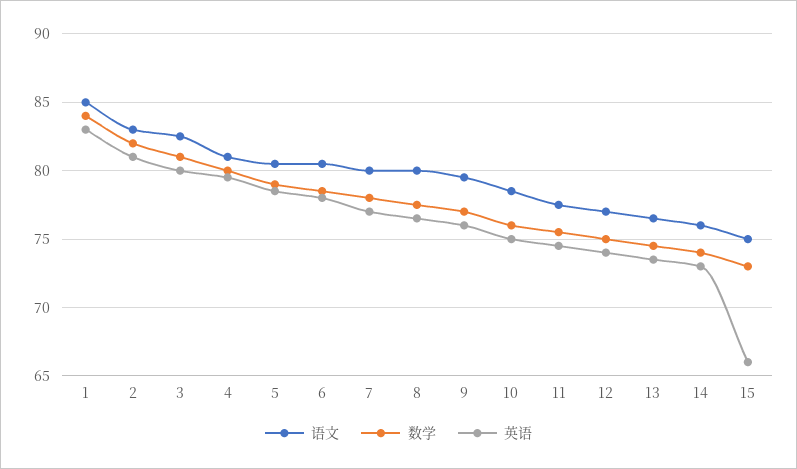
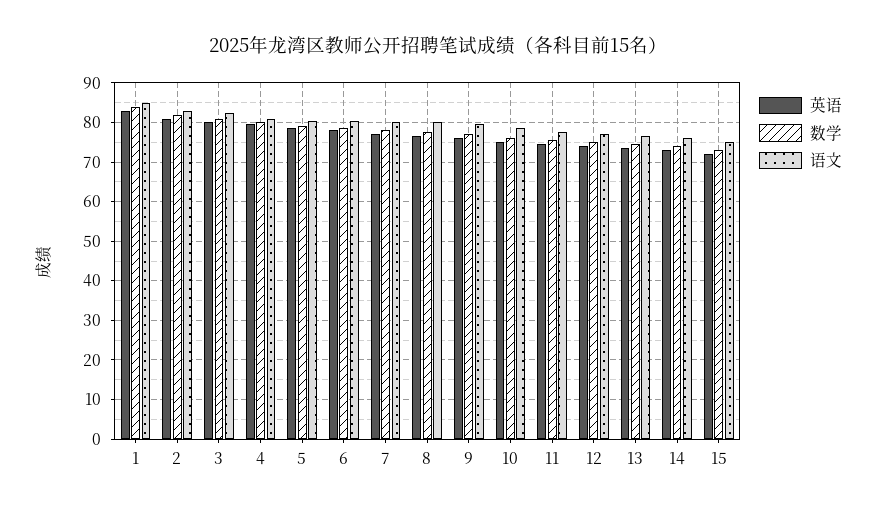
英语, 15: 66 -> 72

